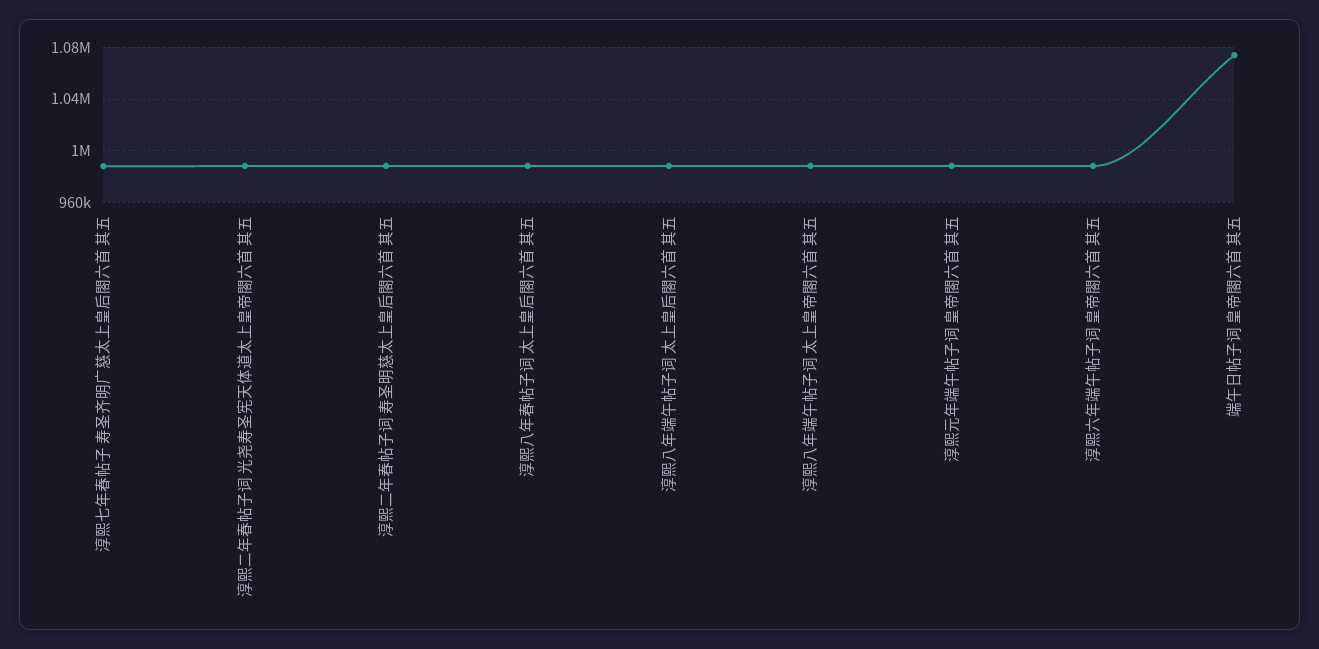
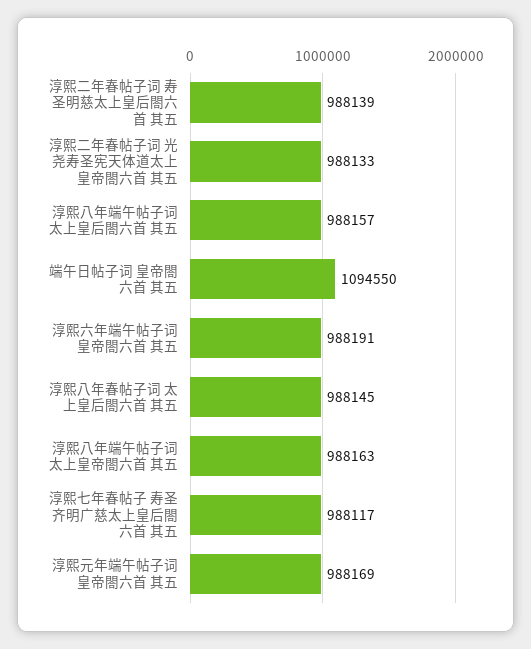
端午日帖子词 皇帝閤六首 其五: 1075000 -> 1094550

